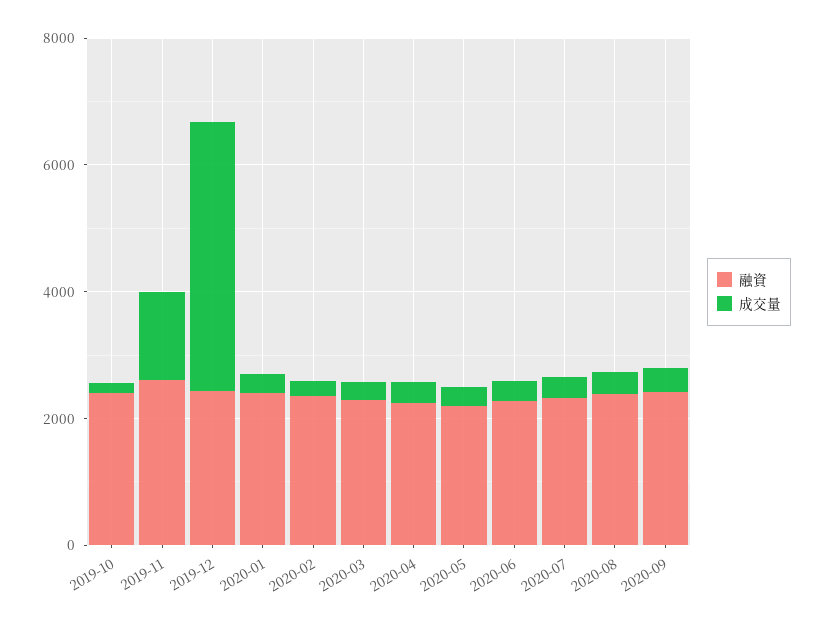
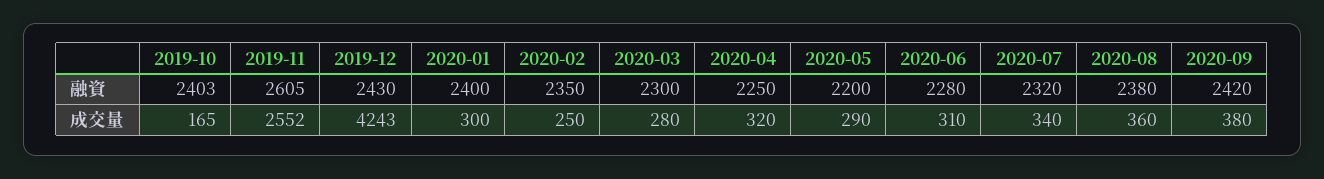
成交量, 2019-11: 1500 -> 2552

